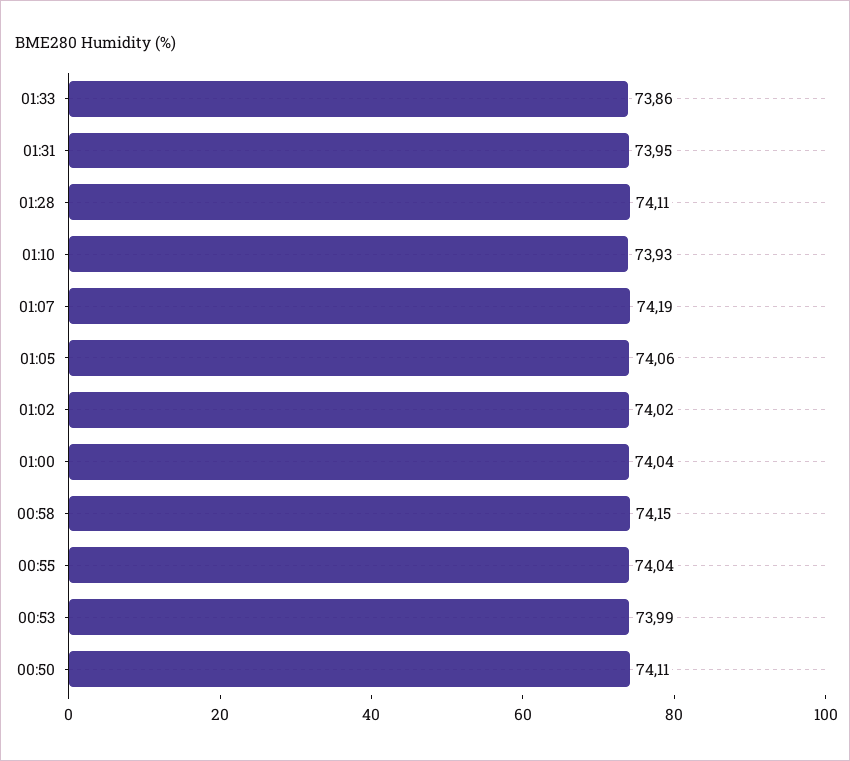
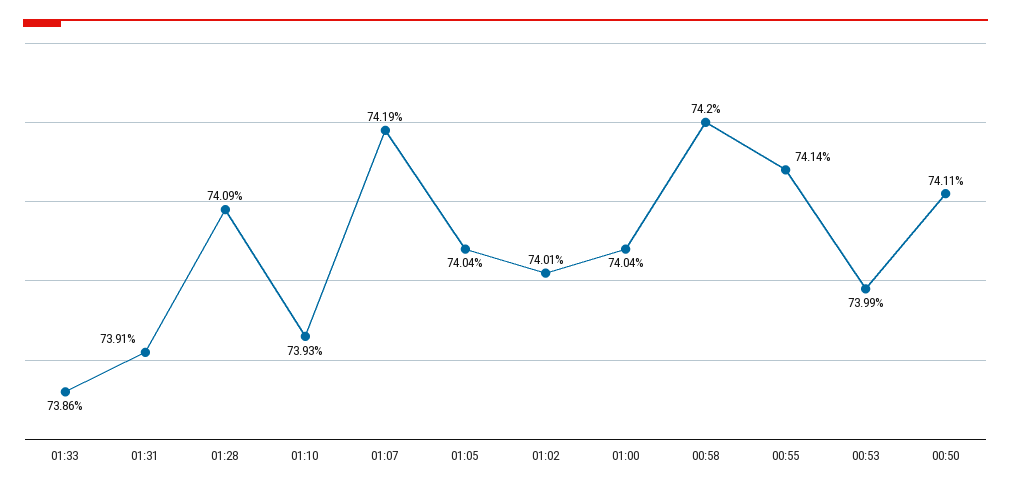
01:31: 73.95 -> 73.91
01:28: 74.11 -> 74.09
01:05: 74.06 -> 74.04
01:02: 74.02 -> 74.01
00:58: 74.15 -> 74.2
00:55: 74.04 -> 74.14

